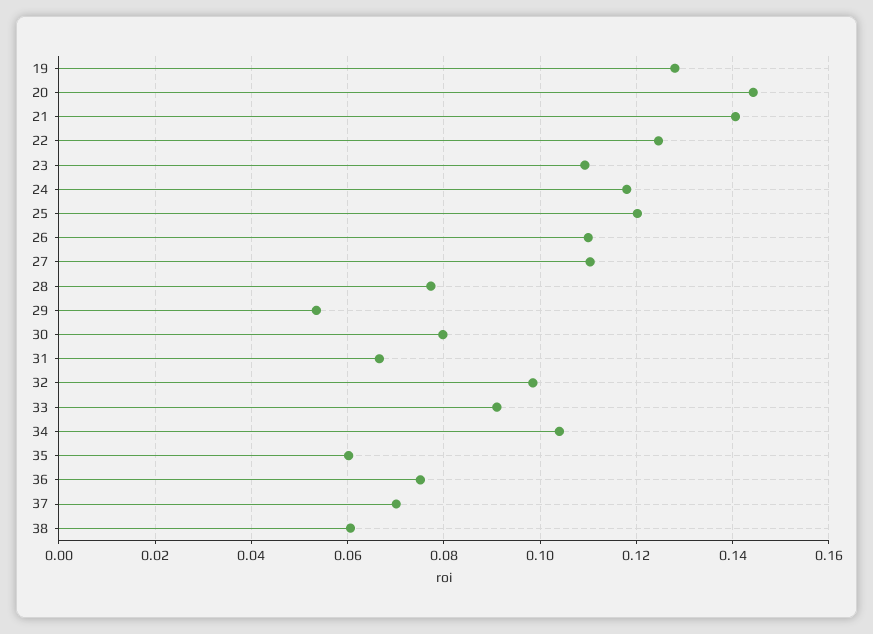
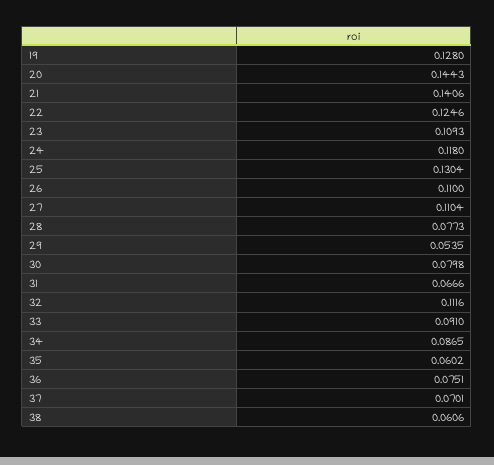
25: 0.12 -> 0.1304
32: 0.098 -> 0.1116
34: 0.104 -> 0.0865

